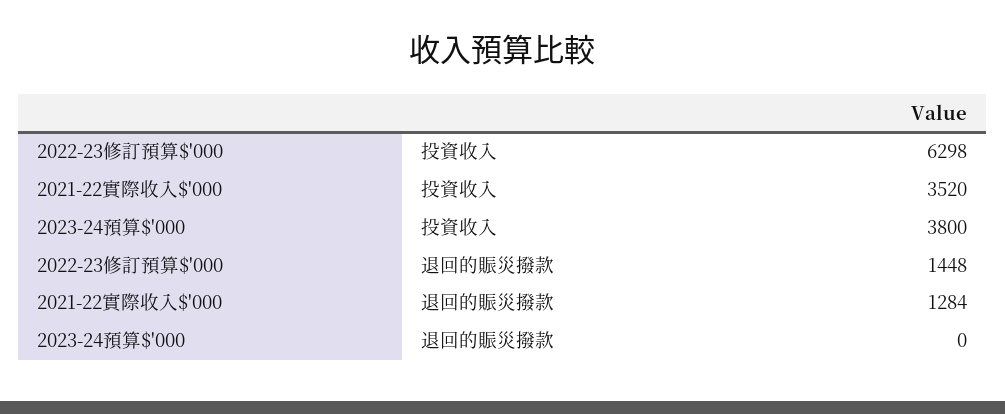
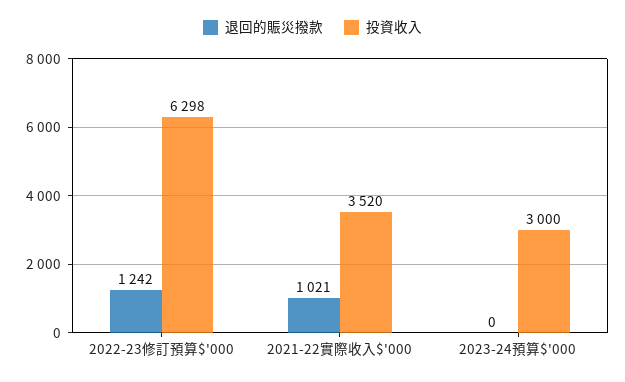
投資收入, 2023-24預算$'000: 3800 -> 3000
退回的賑災撥款, 2022-23修訂預算$'000: 1448 -> 1242
退回的賑災撥款, 2021-22實際收入$'000: 1284 -> 1021

